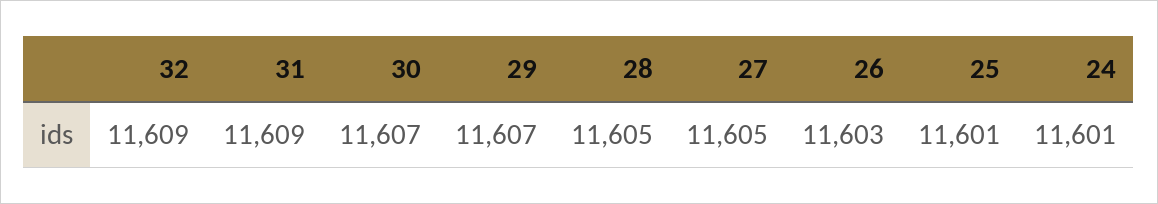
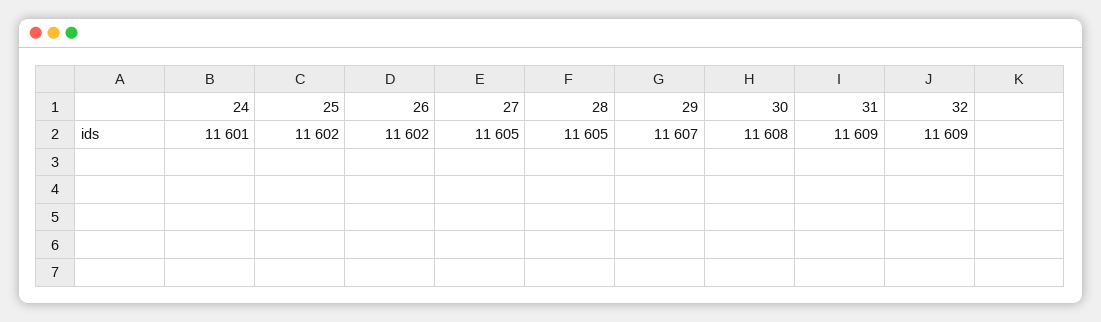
30: 11607 -> 11608
26: 11603 -> 11602
25: 11601 -> 11602

